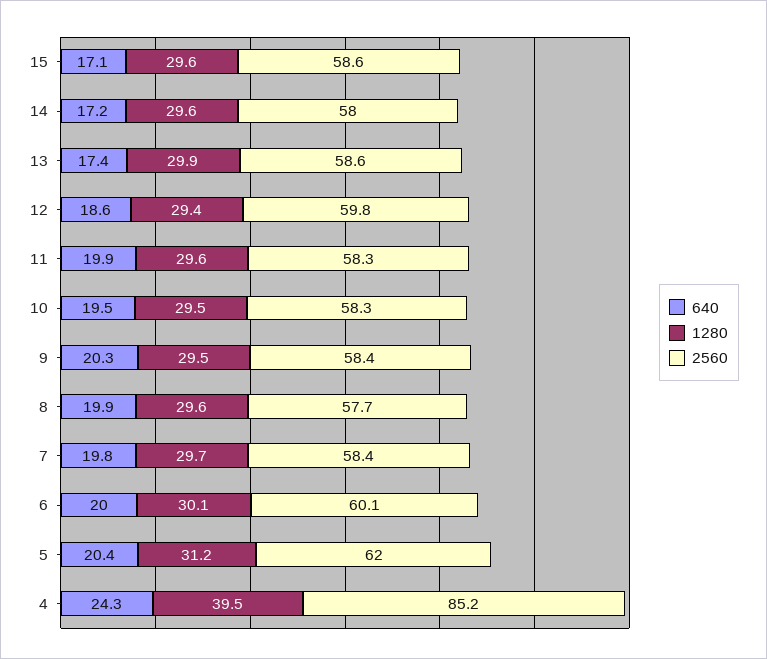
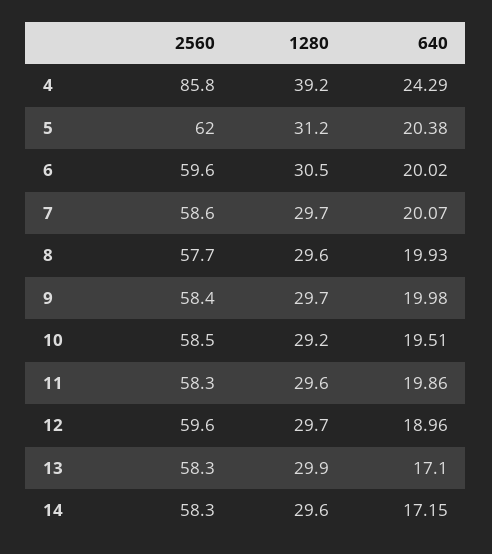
640, 15: 17.1 -> none
1280, 15: 29.6 -> none
2560, 15: 58.6 -> none
2560, 14: 58 -> 58.3
640, 13: 17.4 -> 17.1
2560, 13: 58.6 -> 58.3
640, 12: 18.6 -> 18.96
1280, 12: 29.4 -> 29.7
2560, 12: 59.8 -> 59.6
1280, 10: 29.5 -> 29.2
2560, 10: 58.3 -> 58.5
640, 9: 20.3 -> 19.98
1280, 9: 29.5 -> 29.7
640, 7: 19.8 -> 20.07
2560, 7: 58.4 -> 58.6
1280, 6: 30.1 -> 30.5
2560, 6: 60.1 -> 59.6
1280, 4: 39.5 -> 39.2
2560, 4: 85.2 -> 85.8

